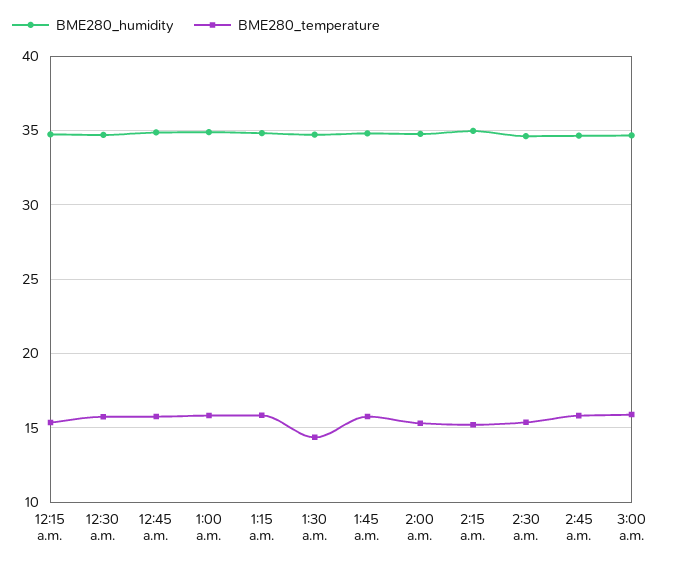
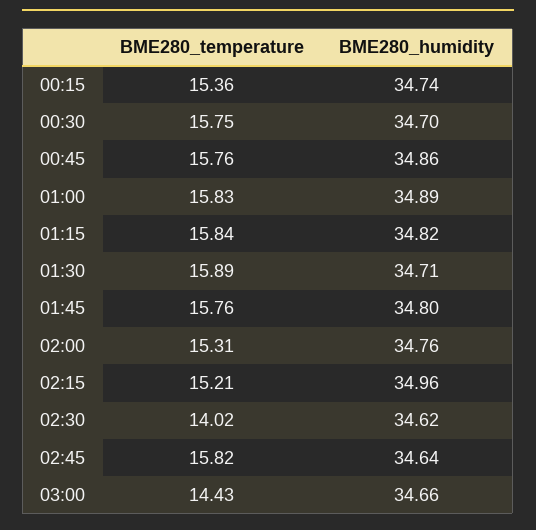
BME280_temperature, 1:30 a.m.: 14.5 -> 15.89
BME280_temperature, 2:30 a.m.: 15.5 -> 14.02
BME280_temperature, 3:00 a.m.: 16 -> 14.43

